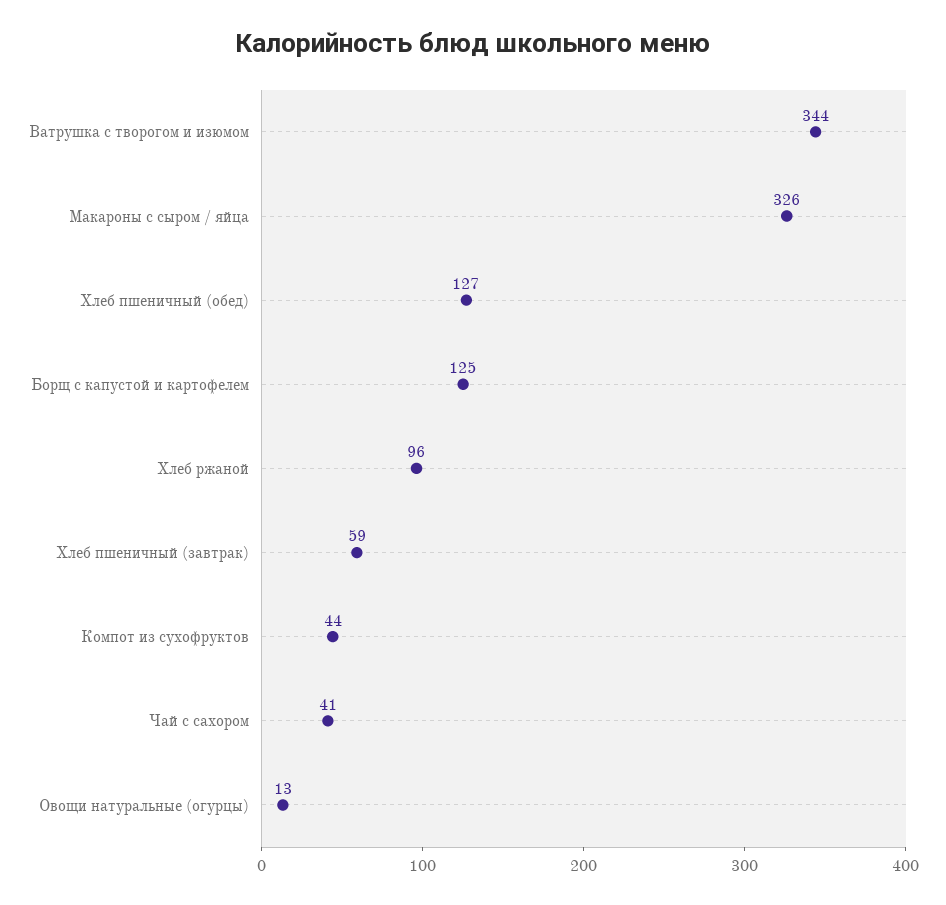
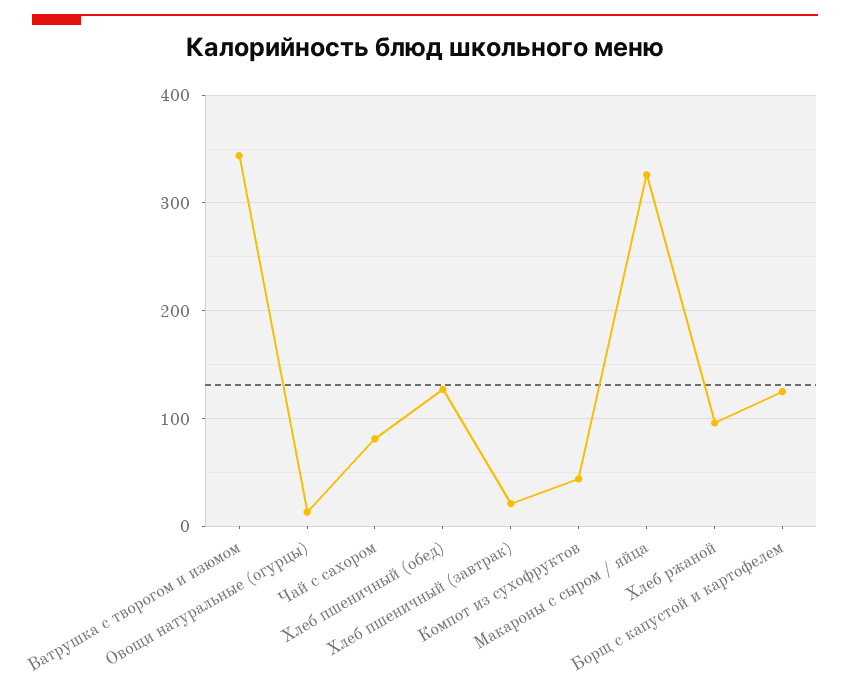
Хлеб пшеничный (завтрак): 59 -> 20
Чай с сахором: 41 -> 80

